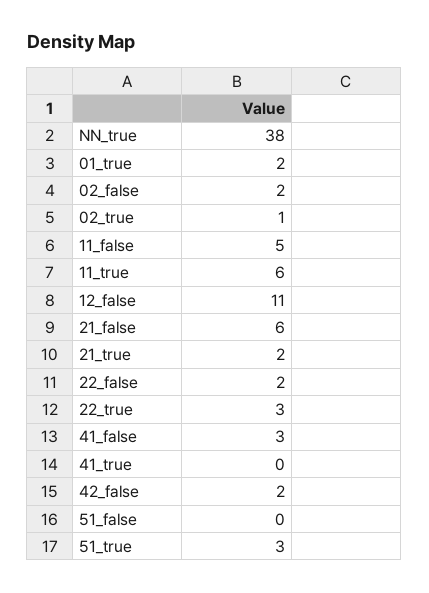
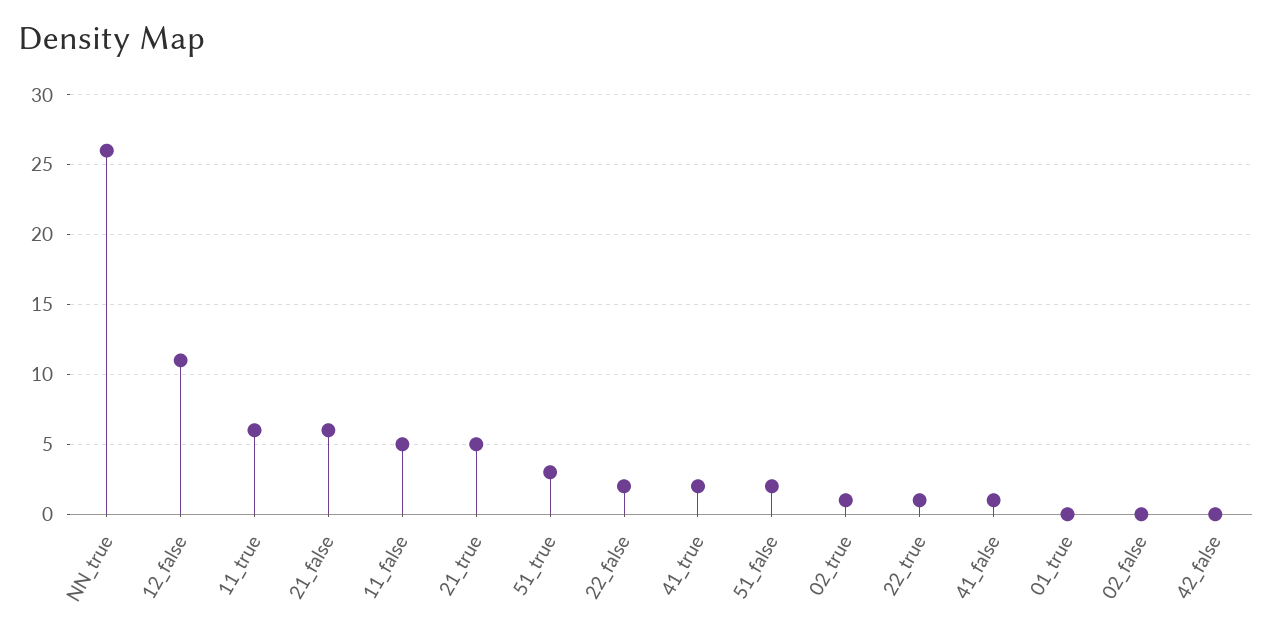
NN_true: 38 -> 26
01_true: 2 -> 0
02_false: 2 -> 0
21_true: 2 -> 5
22_true: 3 -> 1
41_false: 3 -> 1
41_true: 0 -> 2
42_false: 2 -> 0
51_false: 0 -> 2

